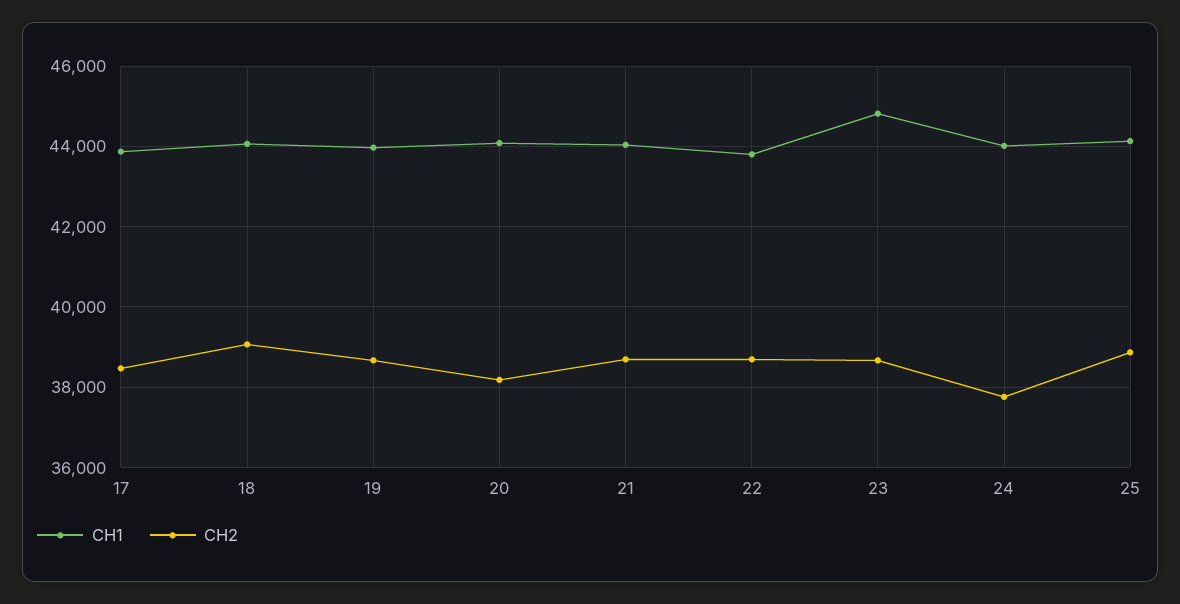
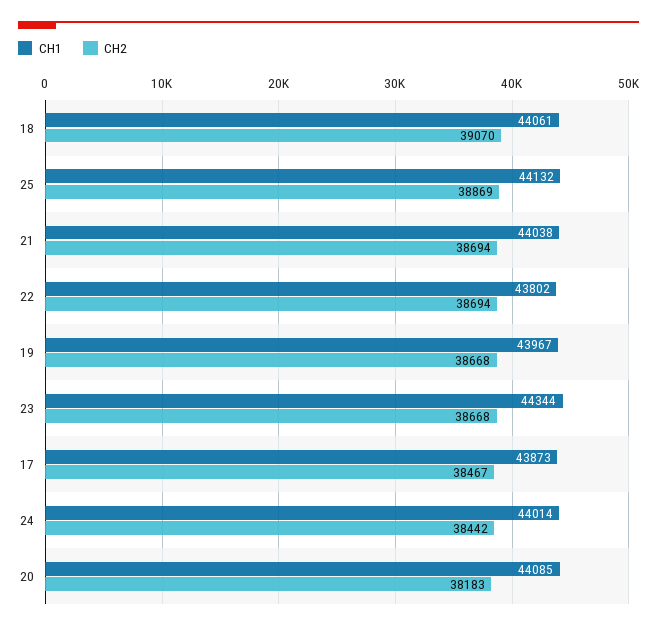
CH1, 23: 44800 -> 44344
CH2, 24: 37800 -> 38442

